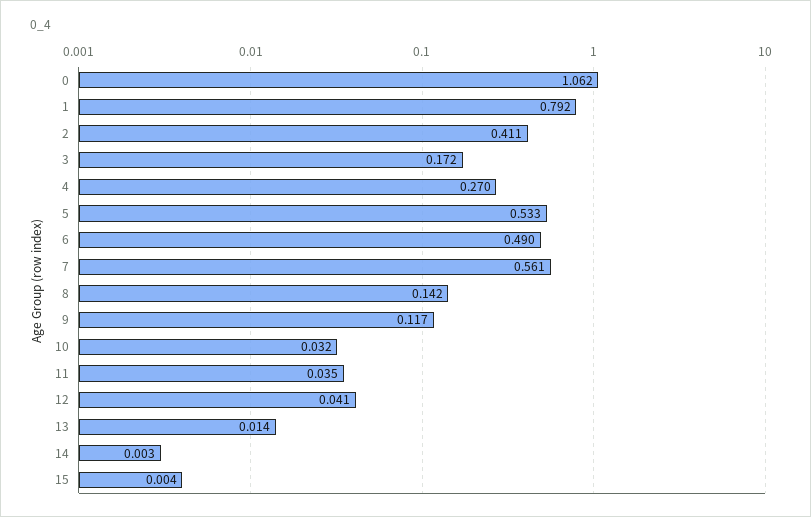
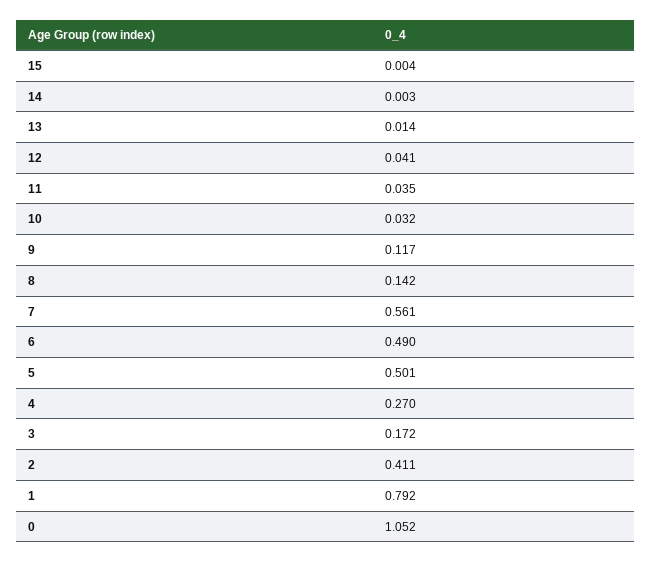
0: 1.062 -> 1.052
5: 0.533 -> 0.501

